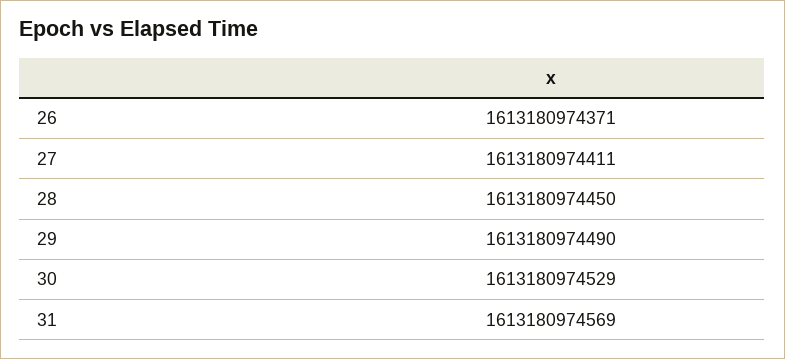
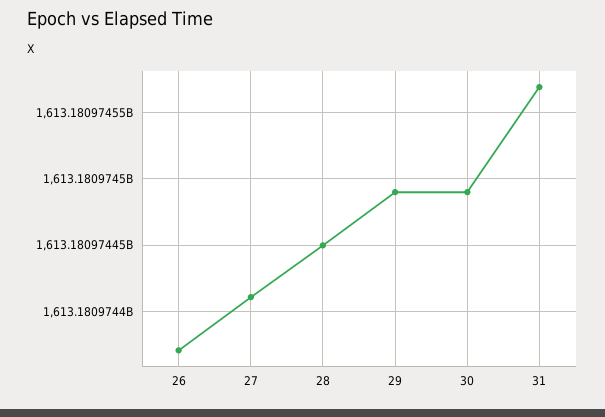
30: 1613180974529 -> 1613180974490

